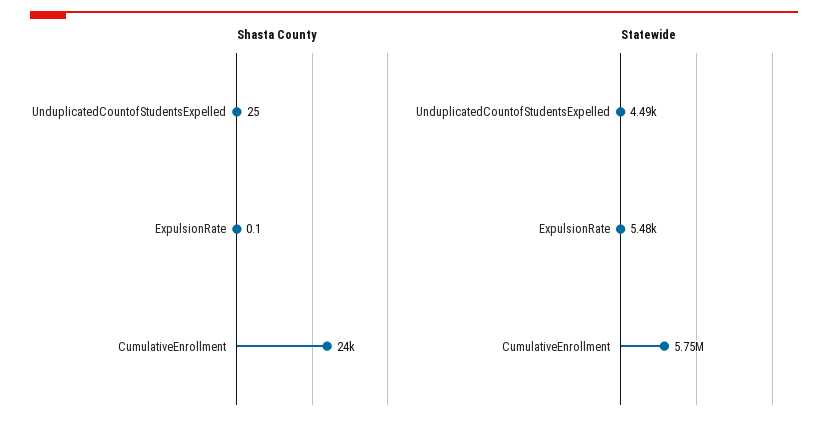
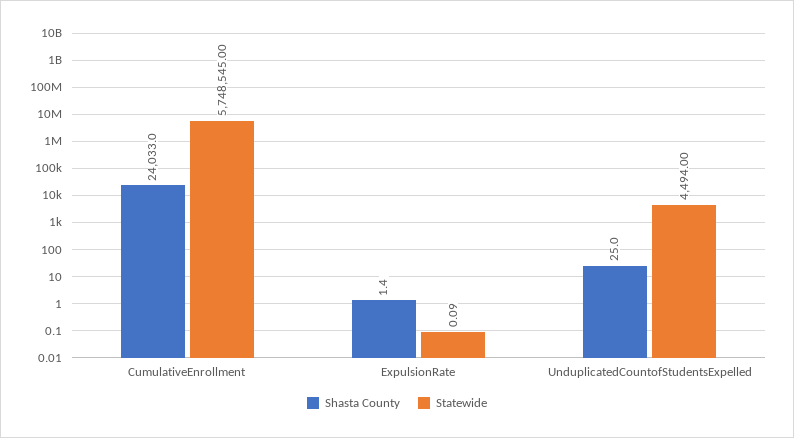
Shasta County, ExpulsionRate: 0.1 -> 1.4
Statewide, ExpulsionRate: 5480 -> 0.09

